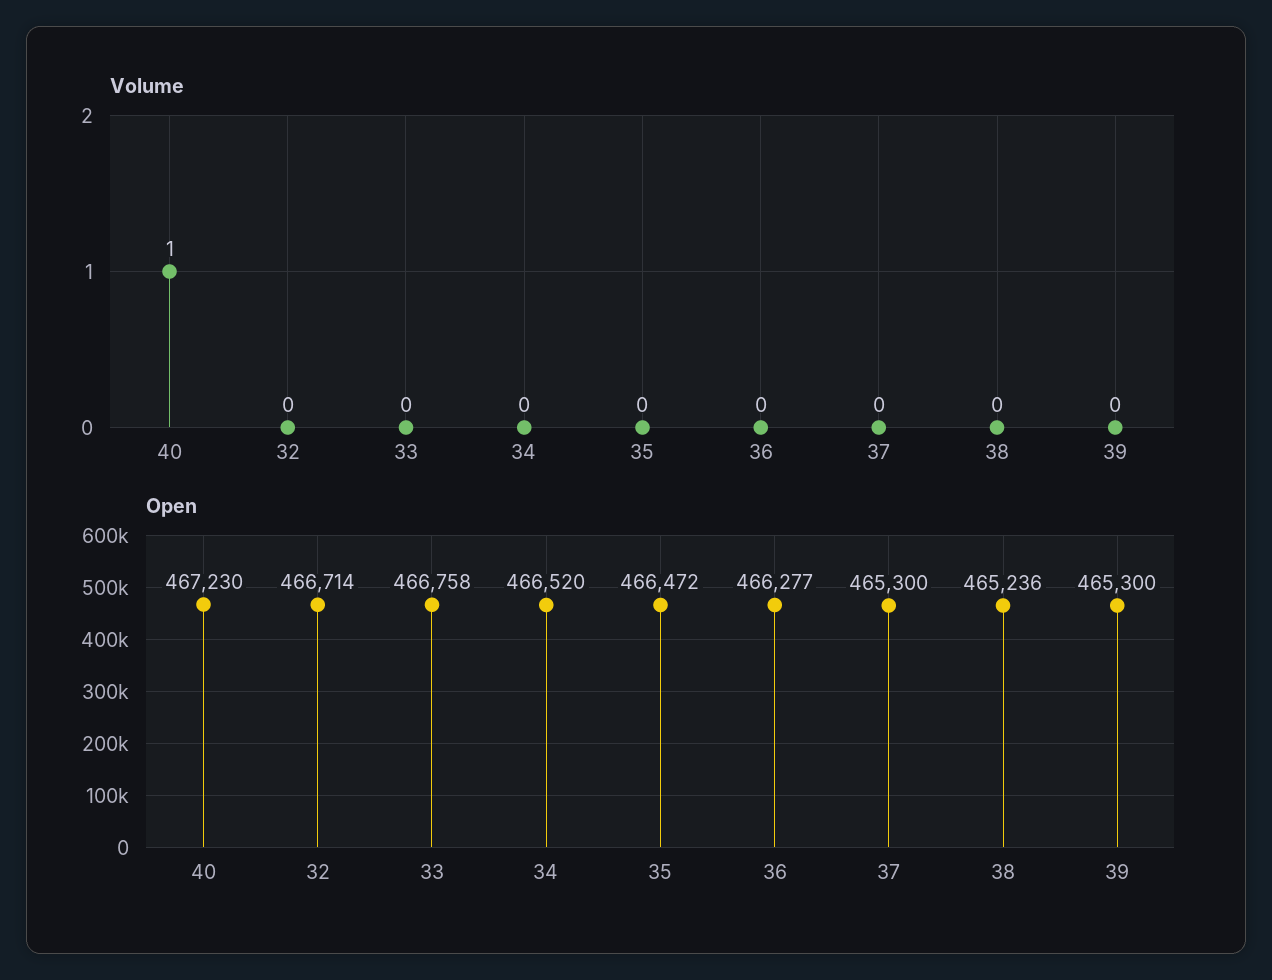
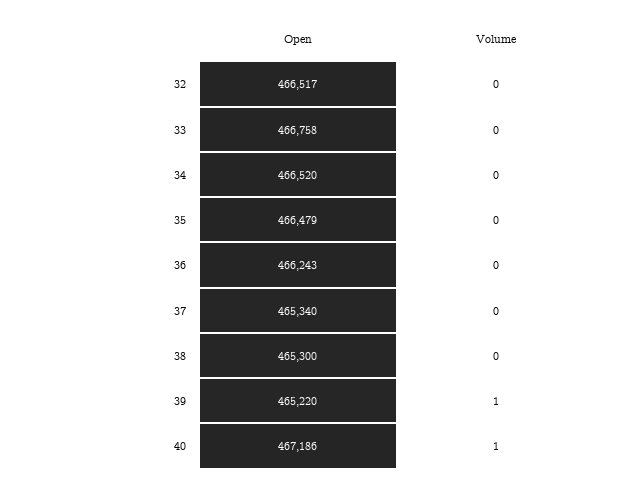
Volume, 39: 0 -> 1
Open, 40: 467230 -> 467186
Open, 32: 466714 -> 466517
Open, 35: 466472 -> 466479
Open, 36: 466277 -> 466243
Open, 37: 465300 -> 465340
Open, 38: 465236 -> 465300
Open, 39: 465300 -> 465220

